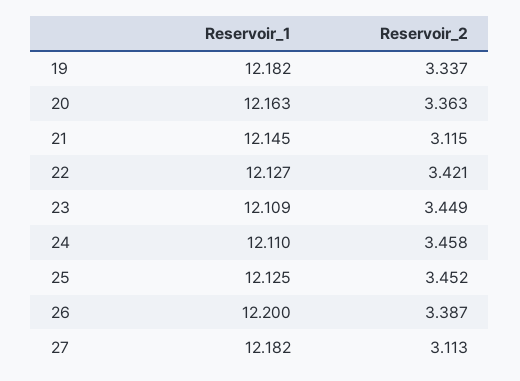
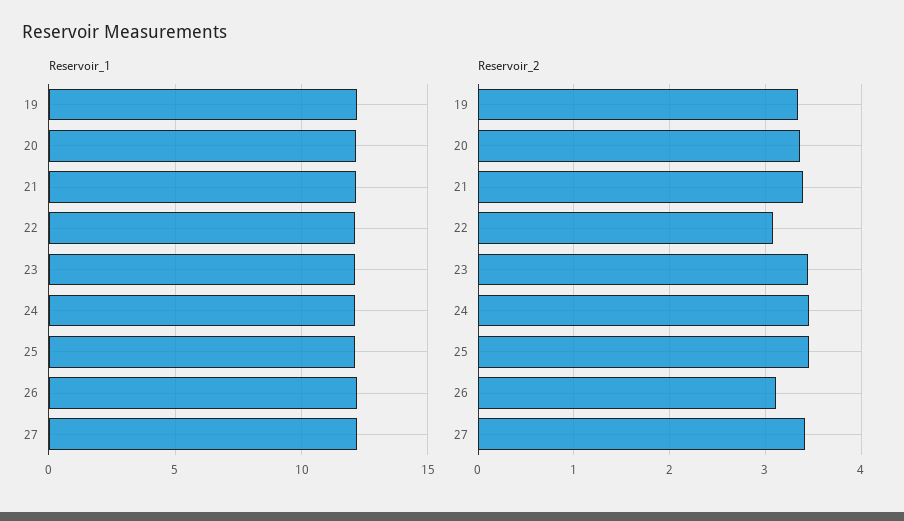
Reservoir_2, 21: 3.115 -> 3.4
Reservoir_2, 22: 3.421 -> 3.1
Reservoir_2, 26: 3.387 -> 3.1
Reservoir_2, 27: 3.113 -> 3.4

